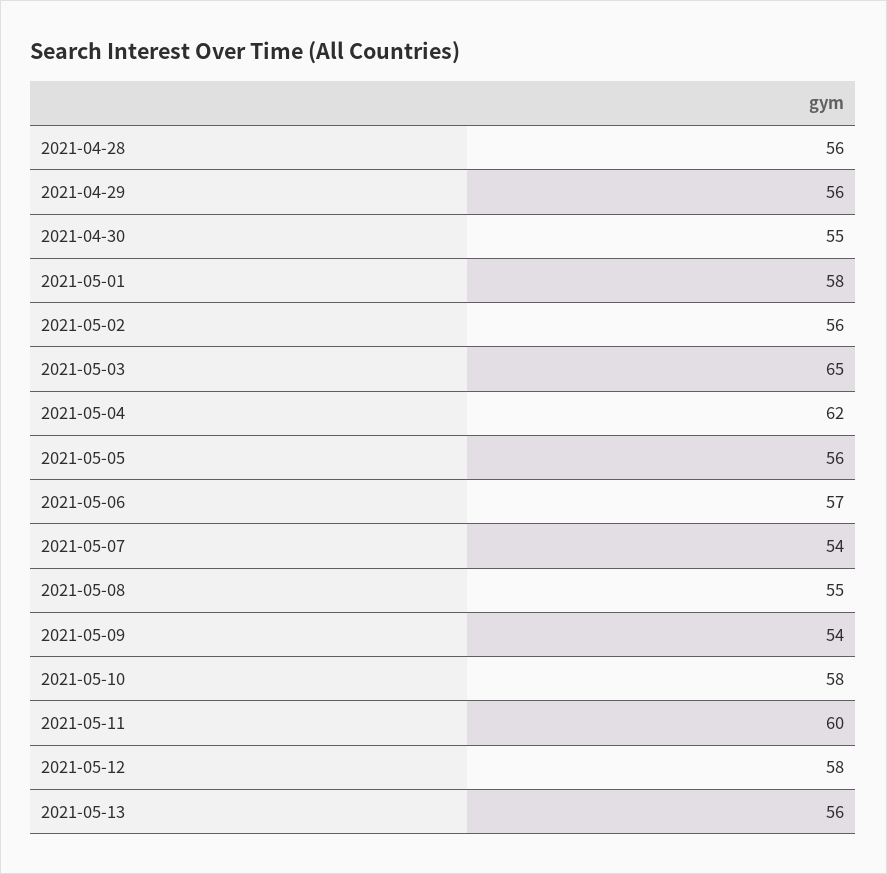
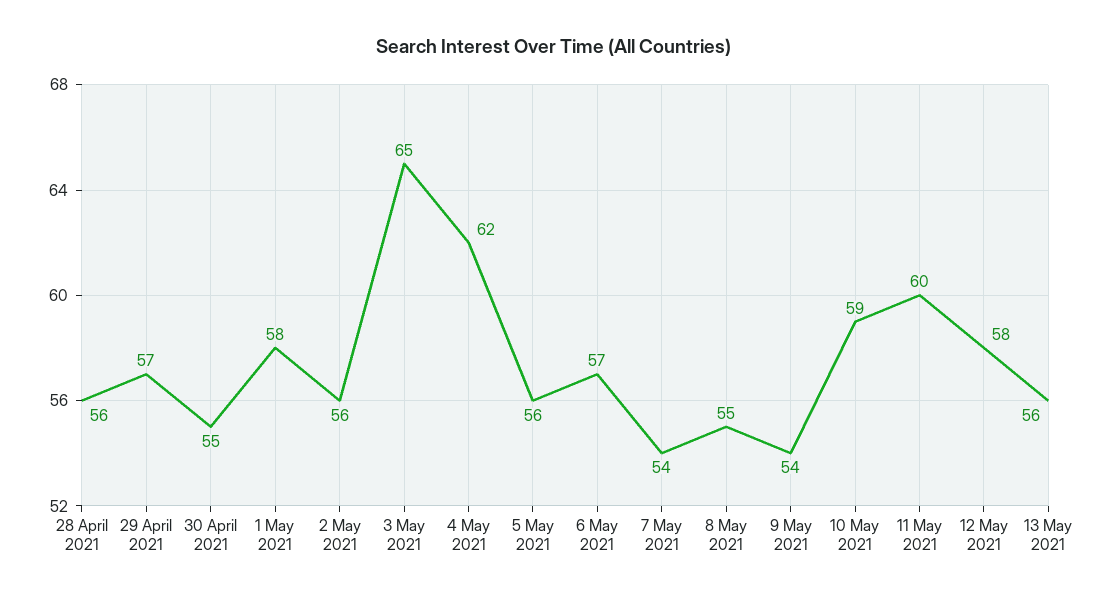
2021-04-29: 56 -> 57
2021-05-10: 58 -> 59

